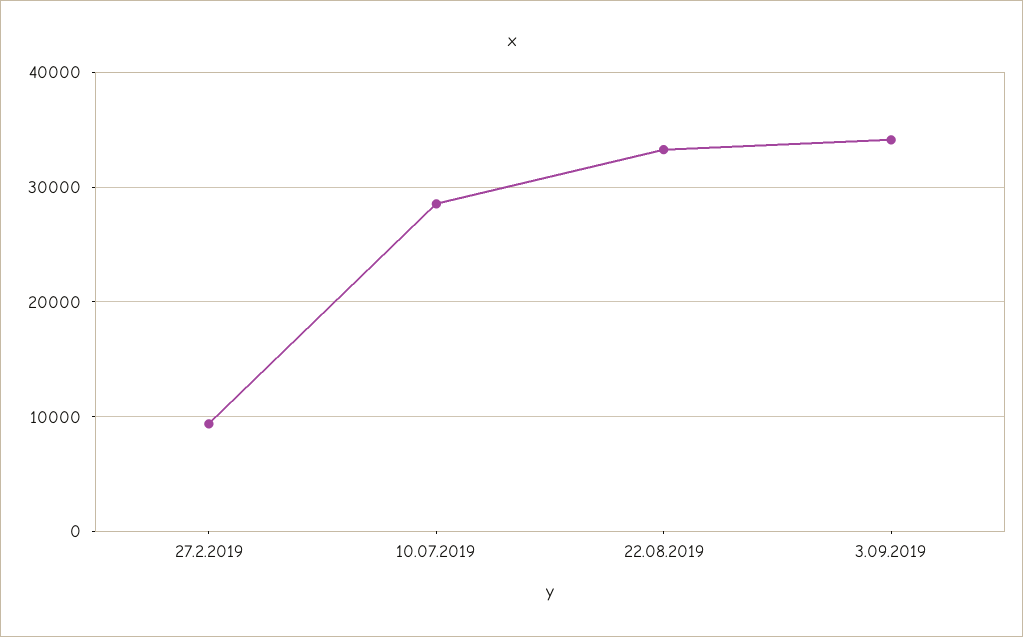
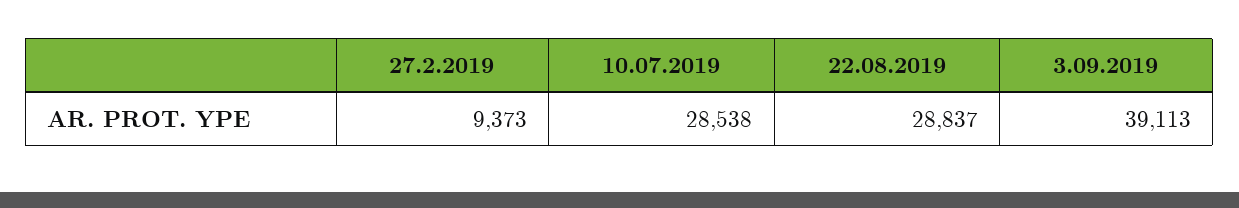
22.08.2019: 33000 -> 28837
3.09.2019: 34000 -> 39113

